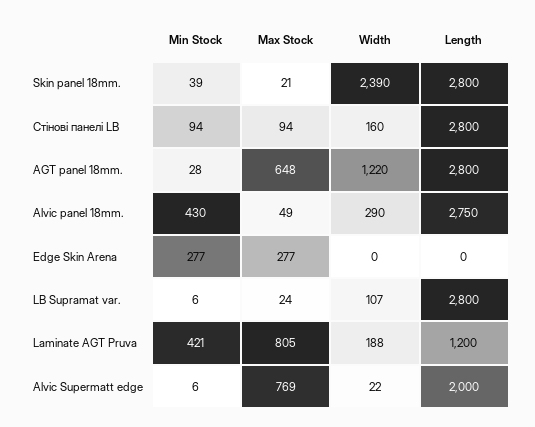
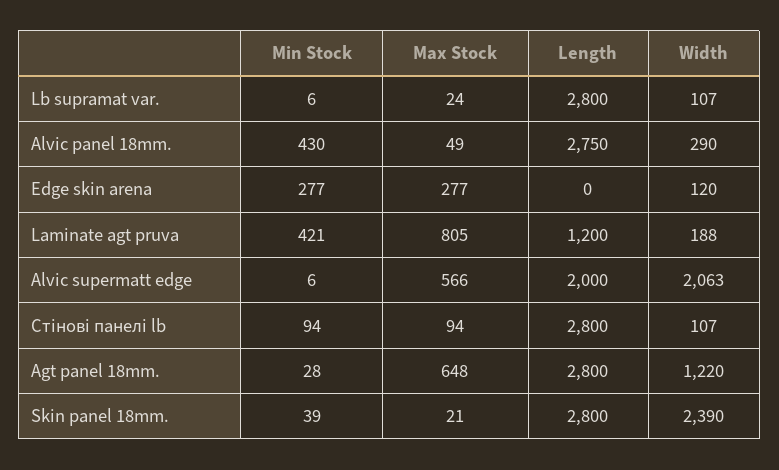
Width, Стінові панелі LB: 160 -> 107
Width, Edge Skin Arena: 0 -> 120
Max Stock, Alvic Supermatt edge: 769 -> 566
Width, Alvic Supermatt edge: 22 -> 2063

